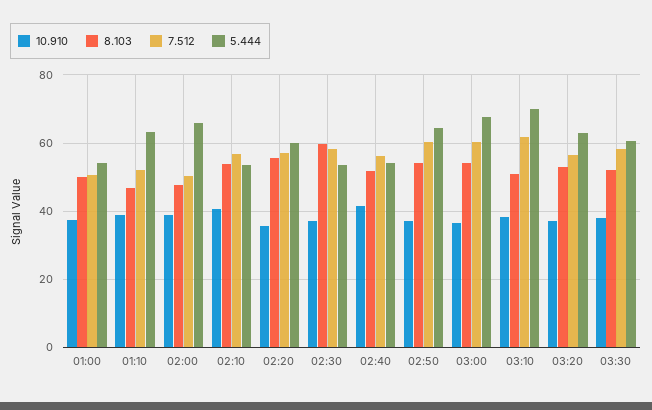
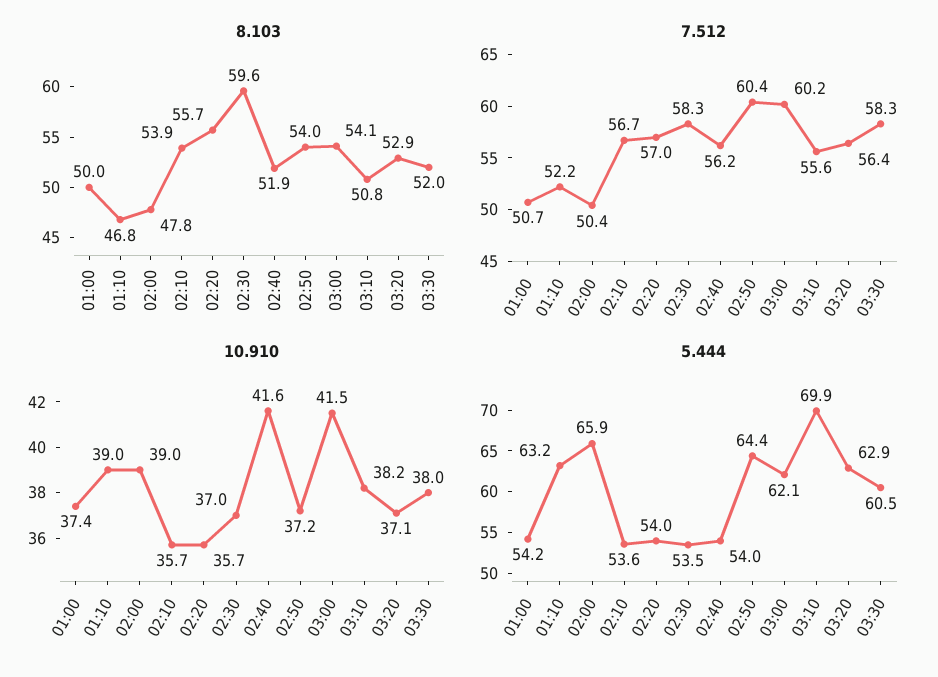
10.910, 02:10: 40 -> 35.7
5.444, 02:20: 60 -> 54
10.910, 03:00: 36 -> 41.5
5.444, 03:00: 68 -> 62.1
7.512, 03:10: 62 -> 55.6

